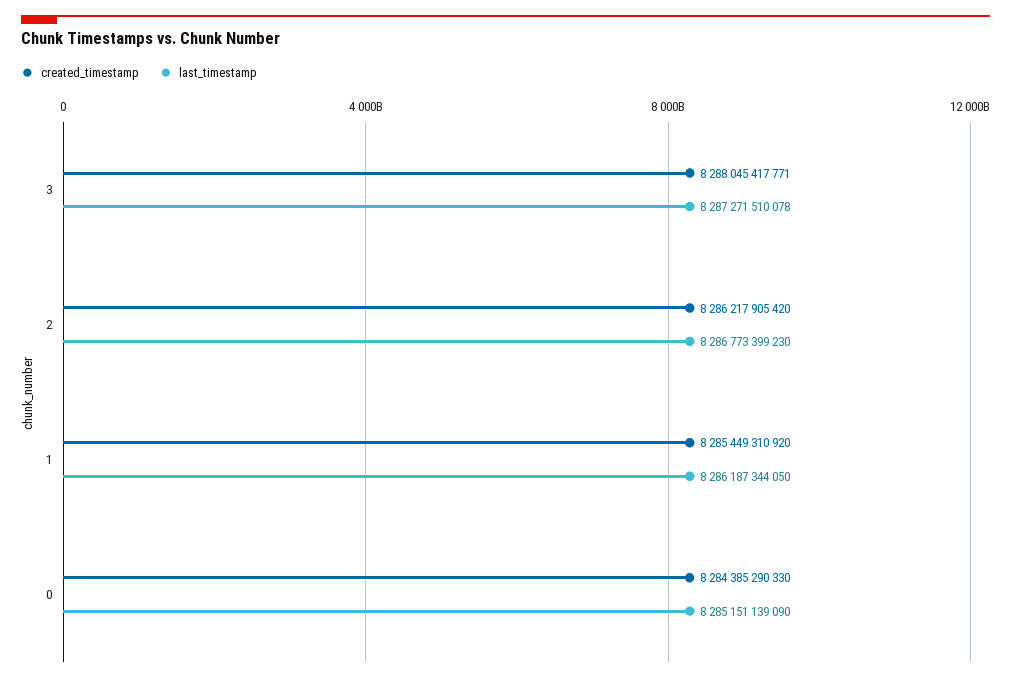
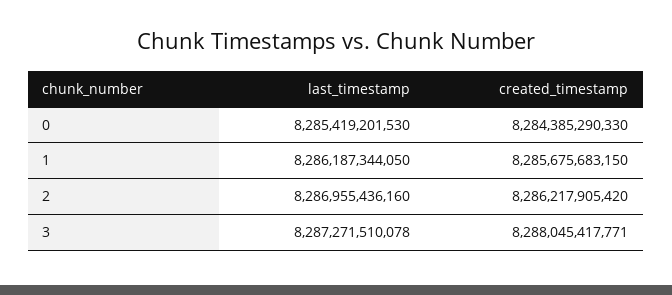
last_timestamp, 2: 8286773399230 -> 8286955436160
created_timestamp, 1: 8285449310920 -> 8285675683150
last_timestamp, 0: 8285151139090 -> 8285419201530

